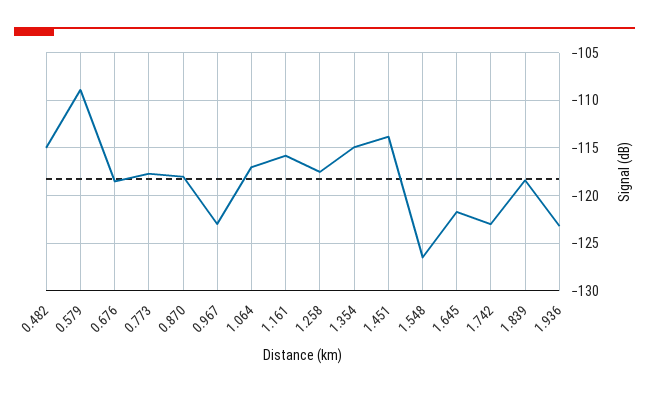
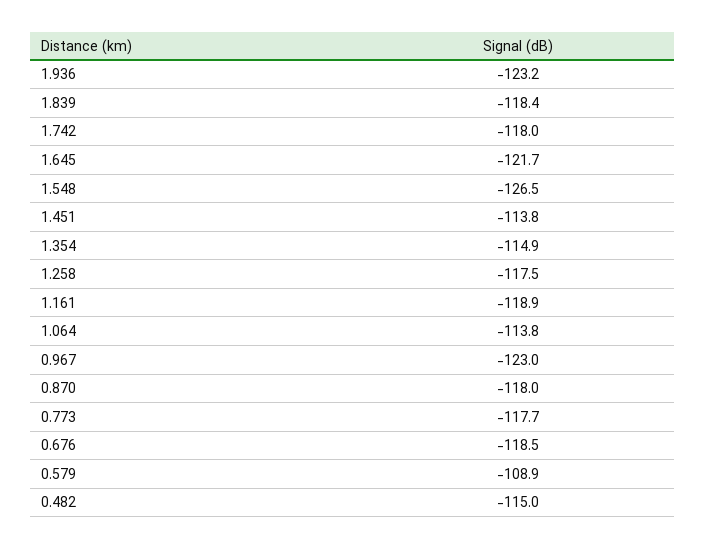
1.064: -117 -> -113.8
1.161: -116 -> -118.9
1.742: -123 -> -118

